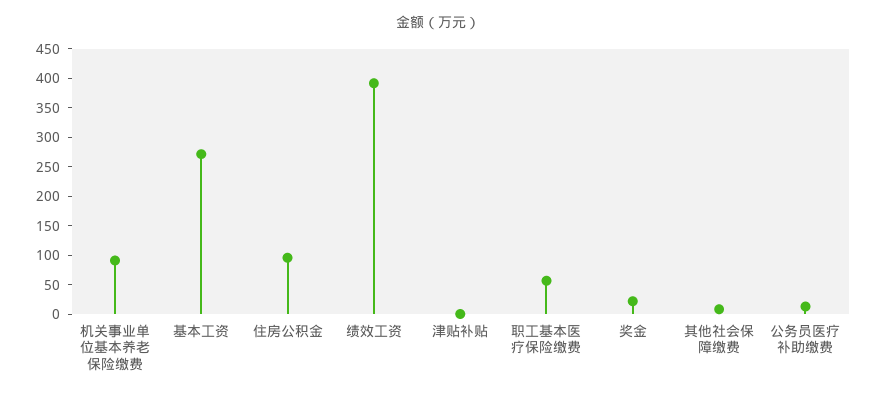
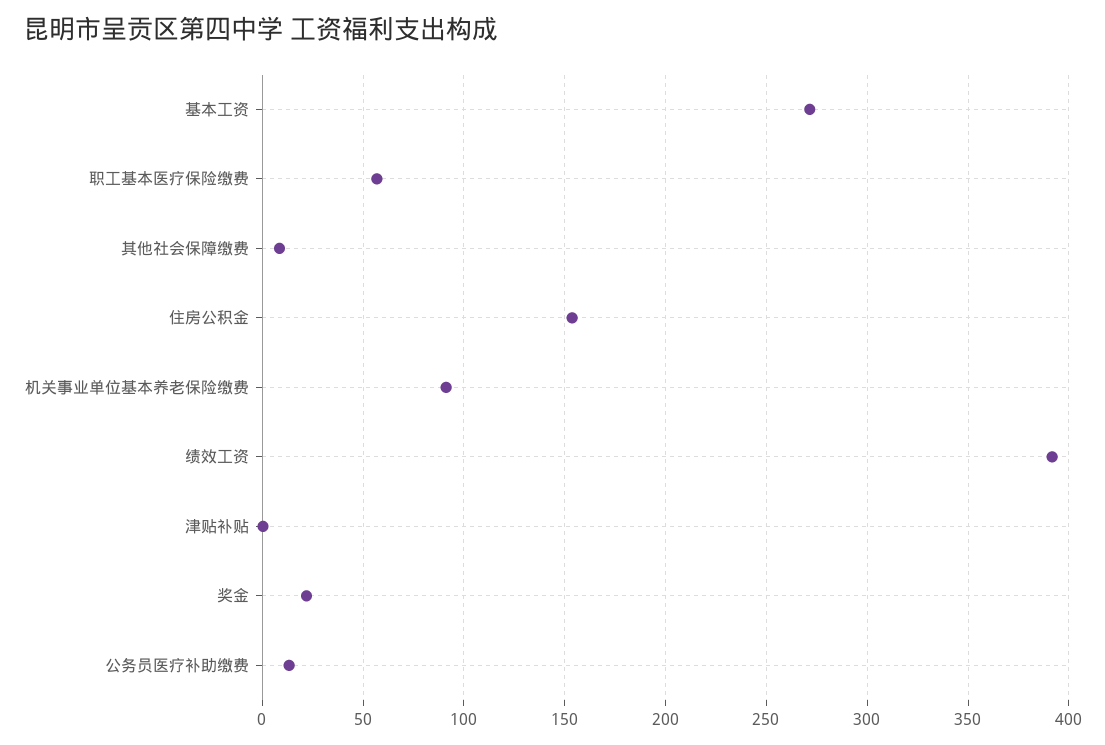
住房公积金: 100 -> 155

